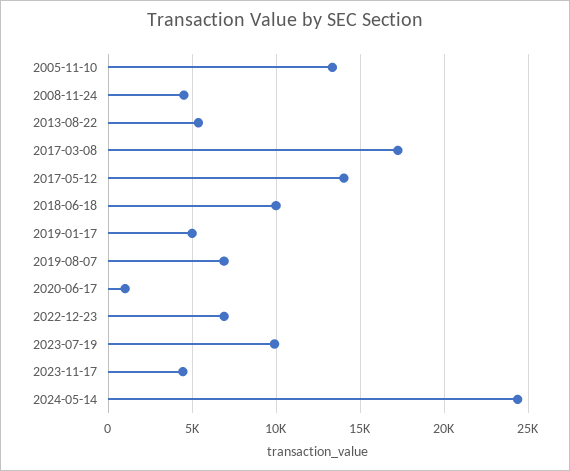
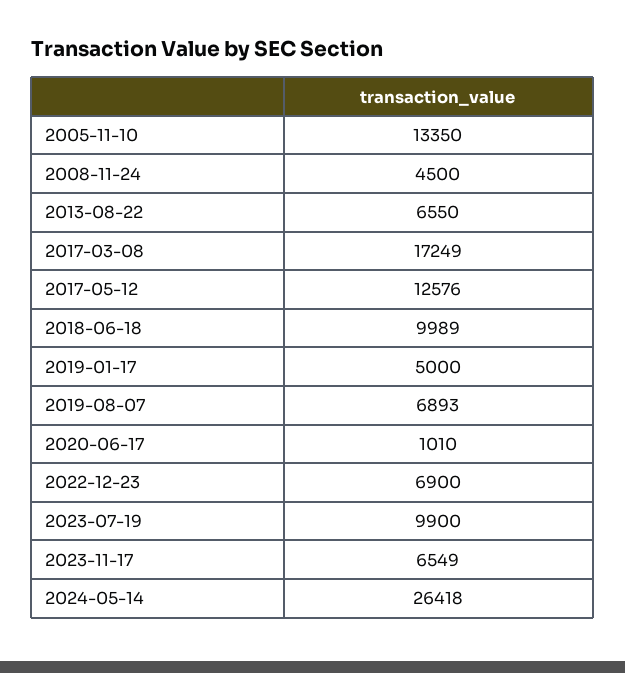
2013-08-22: 5500 -> 6550
2017-05-12: 14000 -> 12576
2023-11-17: 4500 -> 6549
2024-05-14: 24500 -> 26418

